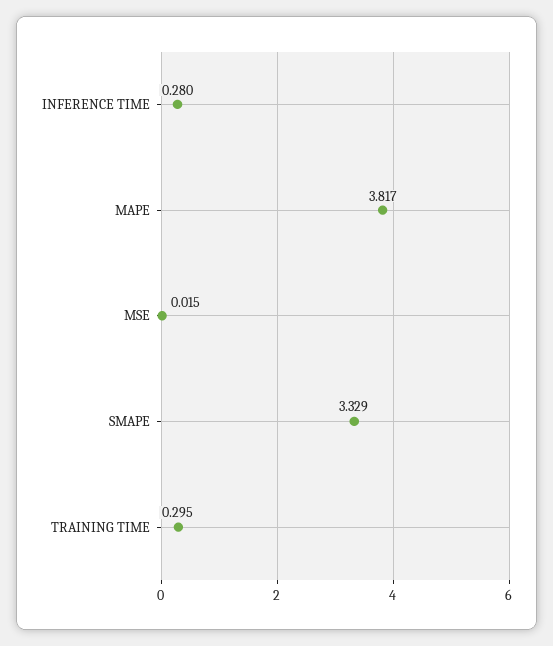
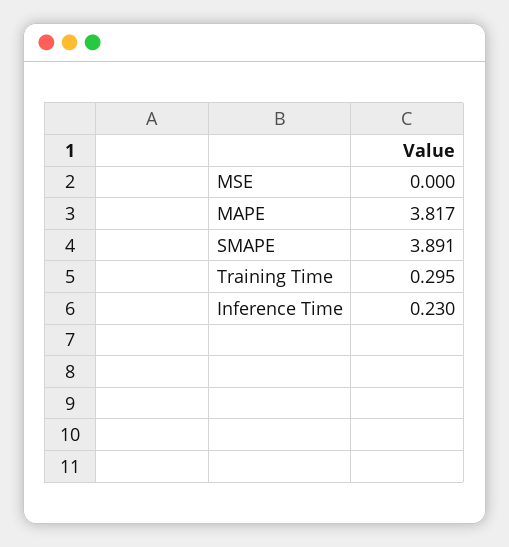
INFERENCE TIME: 0.28 -> 0.23
MSE: 0.015 -> 0
SMAPE: 3.329 -> 3.891

